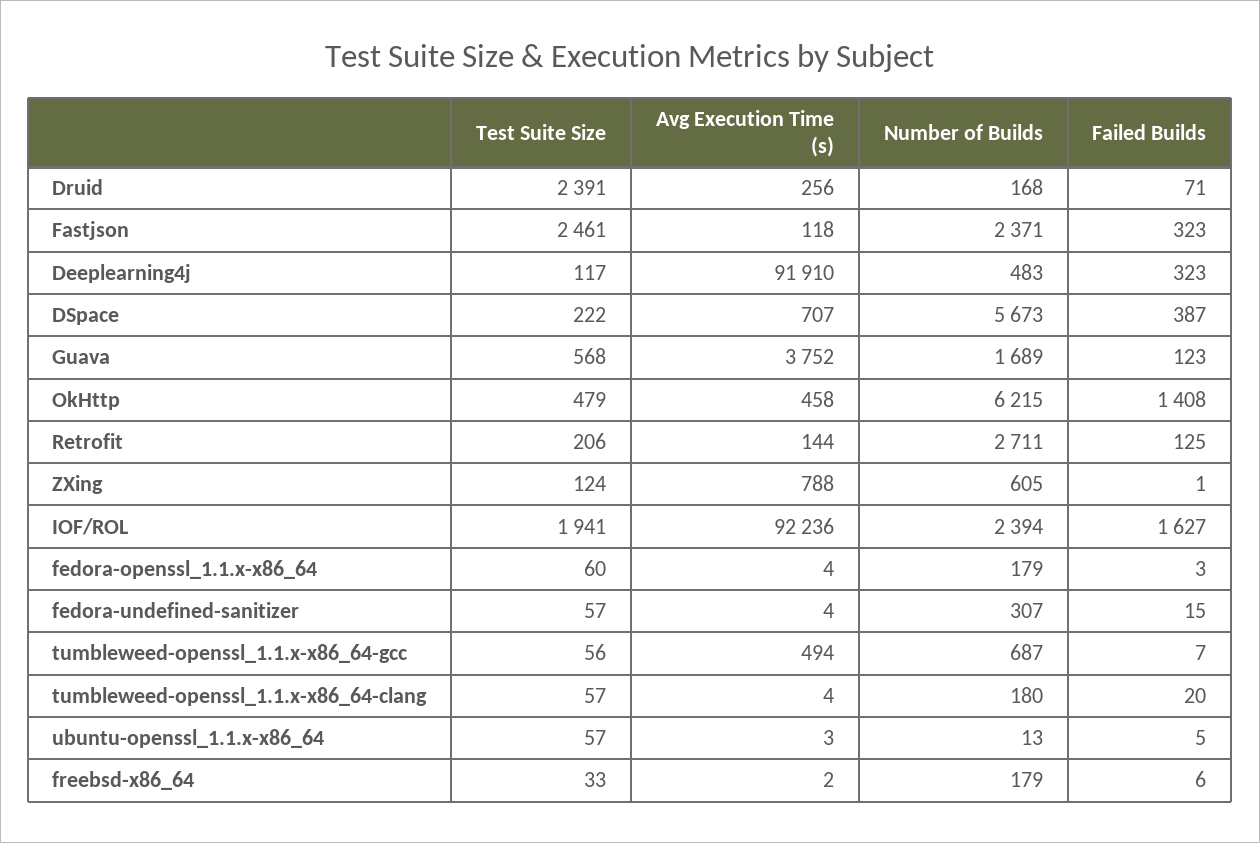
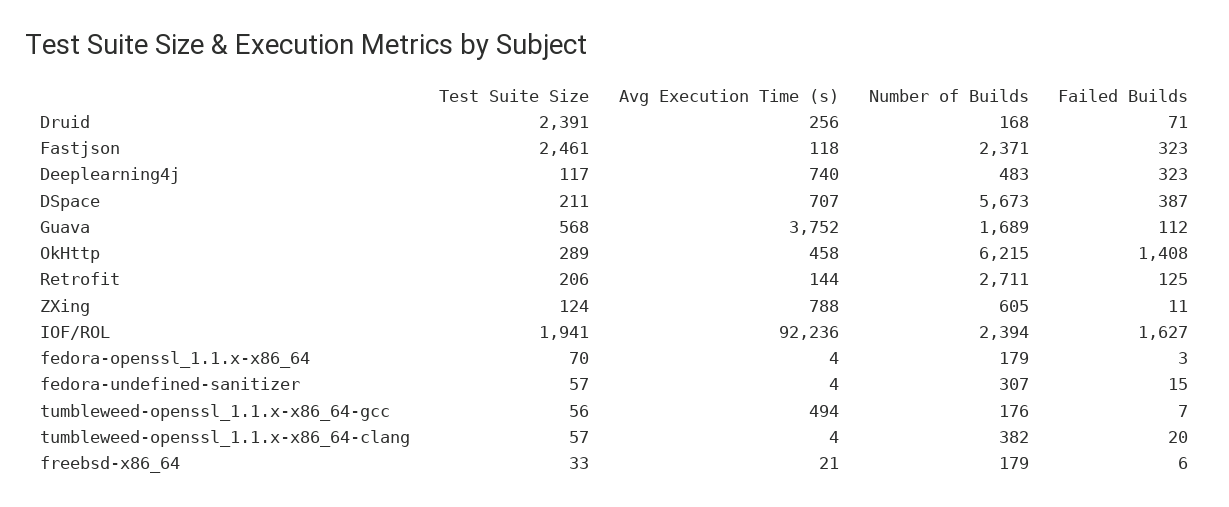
Avg Execution Time (s), Deeplearning4j: 91910 -> 740
Test Suite Size, DSpace: 222 -> 211
Failed Builds, Guava: 123 -> 112
Test Suite Size, OkHttp: 479 -> 289
Failed Builds, ZXing: 1 -> 11
Test Suite Size, fedora-openssl_1.1.x-x86_64: 60 -> 70
Number of Builds, tumbleweed-openssl_1.1.x-x86_64-gcc: 687 -> 176
Number of Builds, tumbleweed-openssl_1.1.x-x86_64-clang: 180 -> 382
Test Suite Size, ubuntu-openssl_1.1.x-x86_64: 57 -> none
Avg Execution Time (s), ubuntu-openssl_1.1.x-x86_64: 3 -> none
Number of Builds, ubuntu-openssl_1.1.x-x86_64: 13 -> none
Failed Builds, ubuntu-openssl_1.1.x-x86_64: 5 -> none
Avg Execution Time (s), freebsd-x86_64: 2 -> 21

